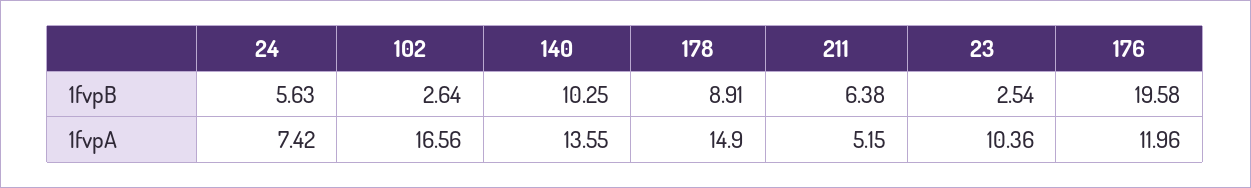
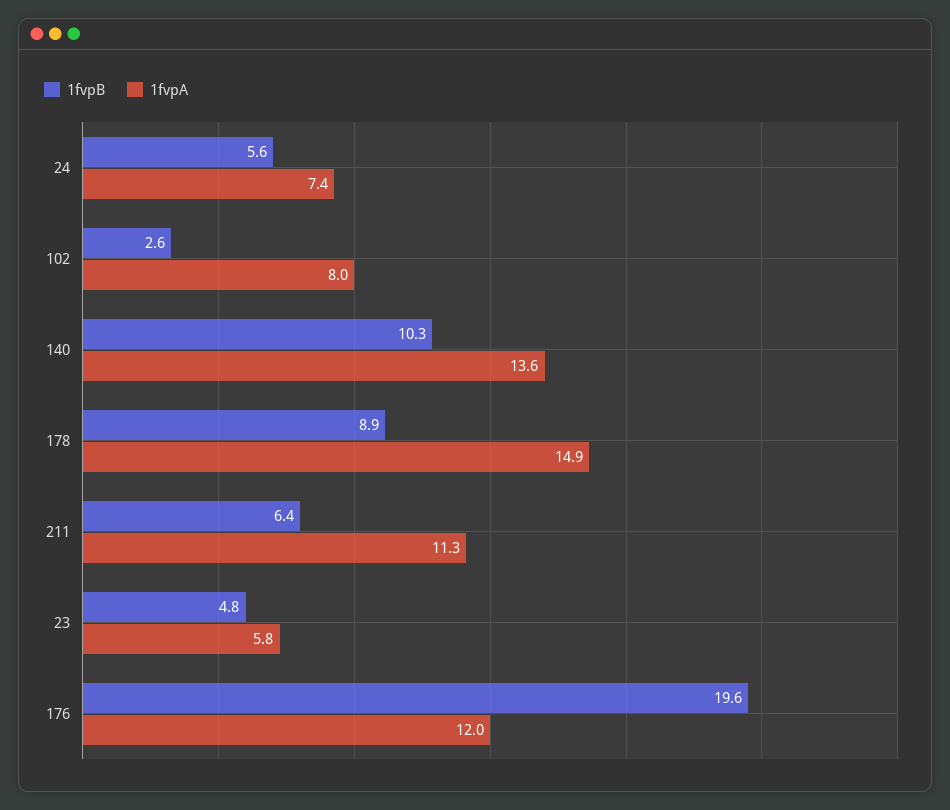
1fvpB, 23: 2.54 -> 4.8
1fvpA, 102: 16.56 -> 8
1fvpA, 211: 5.15 -> 11.3
1fvpA, 23: 10.36 -> 5.8

